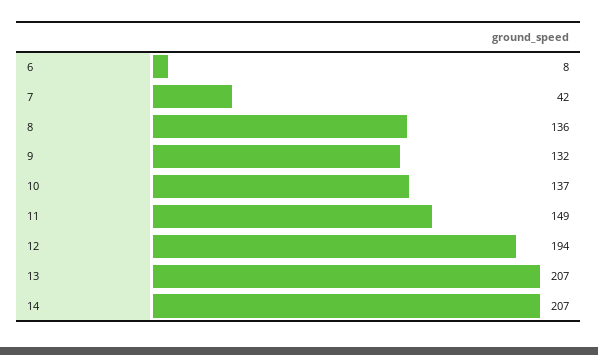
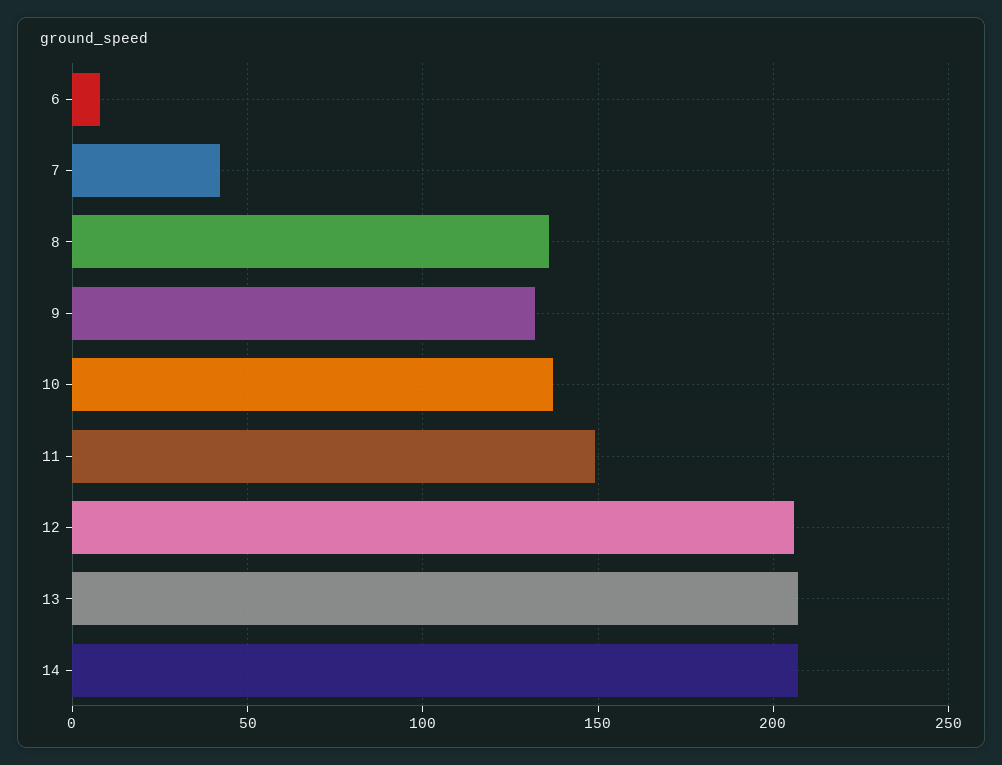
12: 194 -> 205

